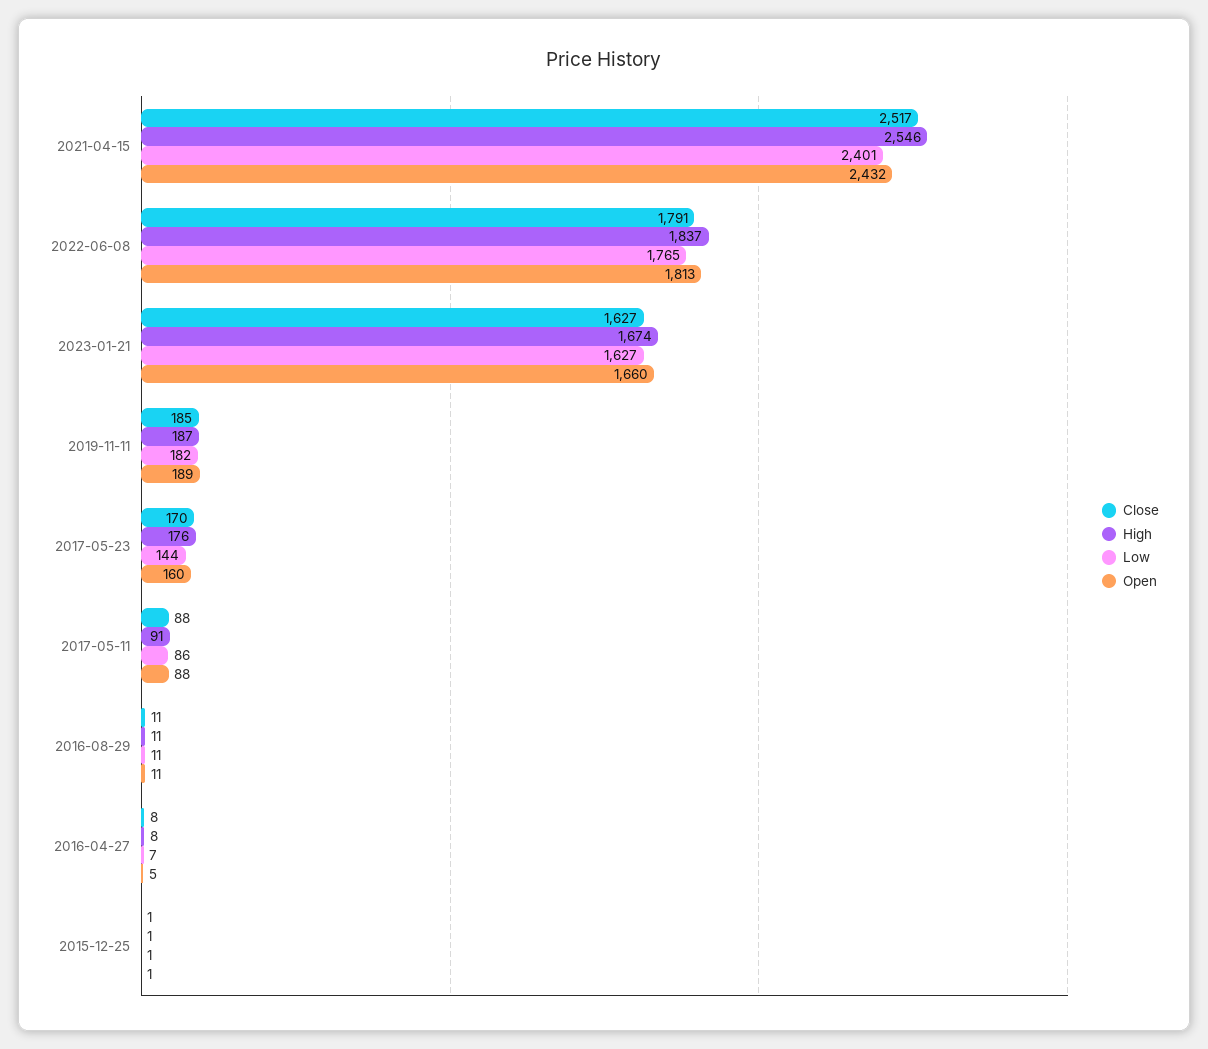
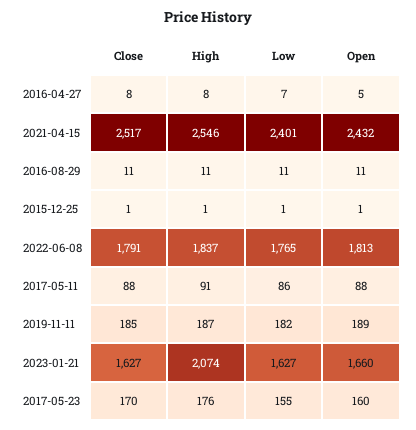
High, 2023-01-21: 1674 -> 2074
Low, 2017-05-23: 144 -> 155

